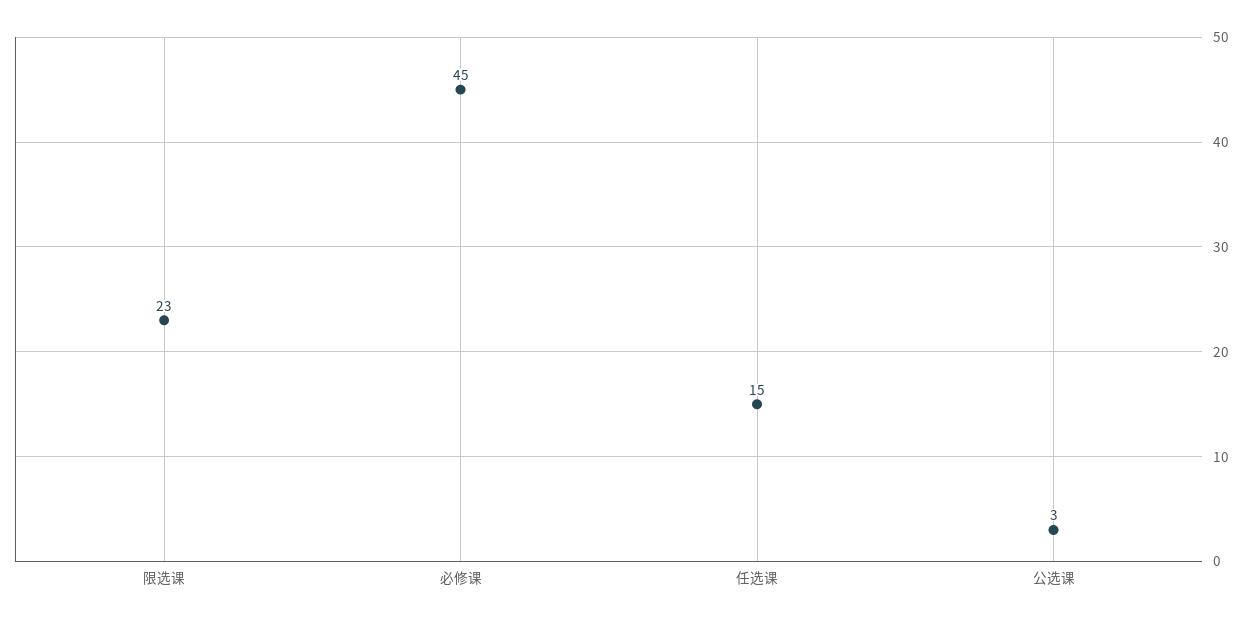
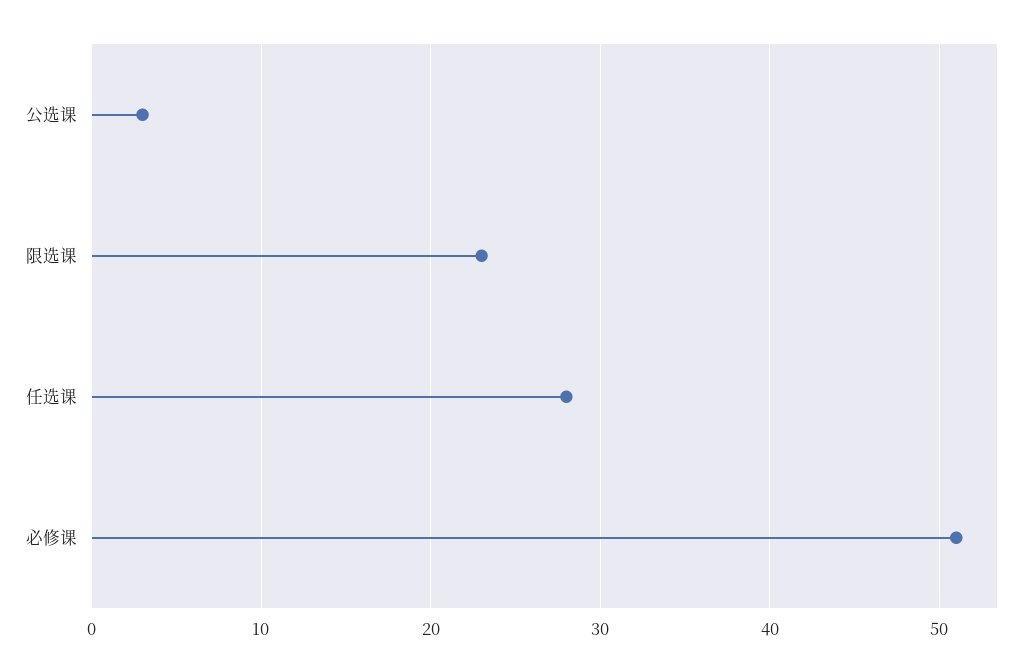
必修课: 45 -> 51
任选课: 15 -> 28

